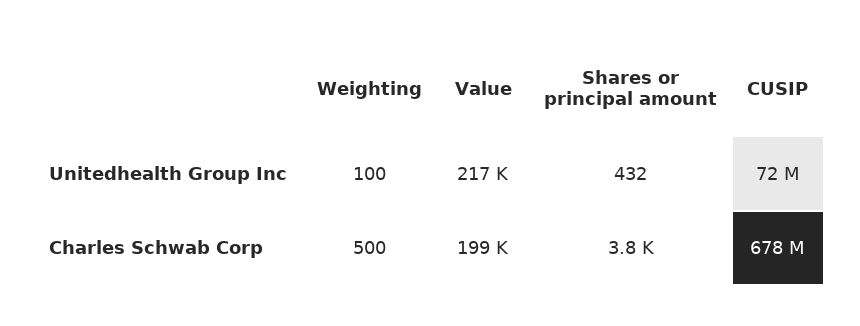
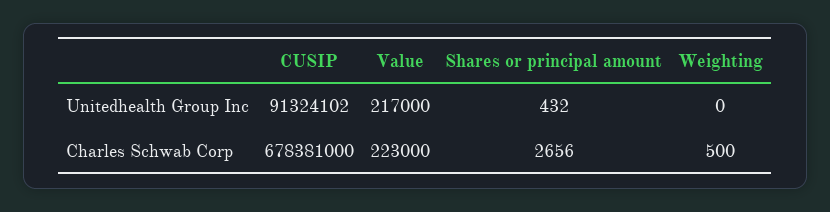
Weighting, Unitedhealth Group Inc: 100 -> 0
CUSIP, Unitedhealth Group Inc: 72000000 -> 91324102
Value, Charles Schwab Corp: 199000 -> 223000
Shares or principal amount, Charles Schwab Corp: 3800 -> 2656

